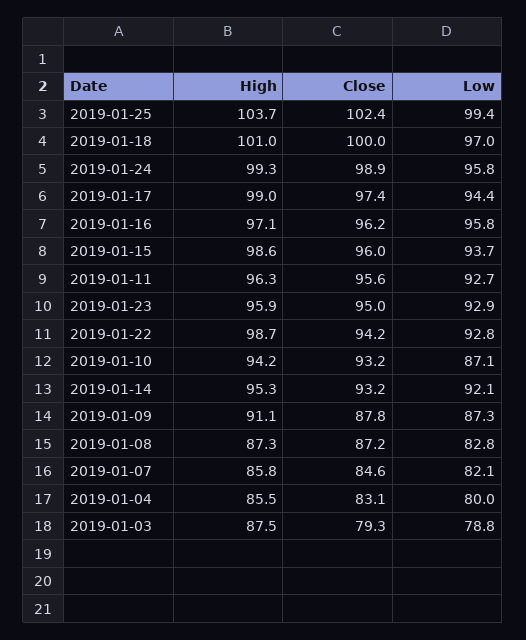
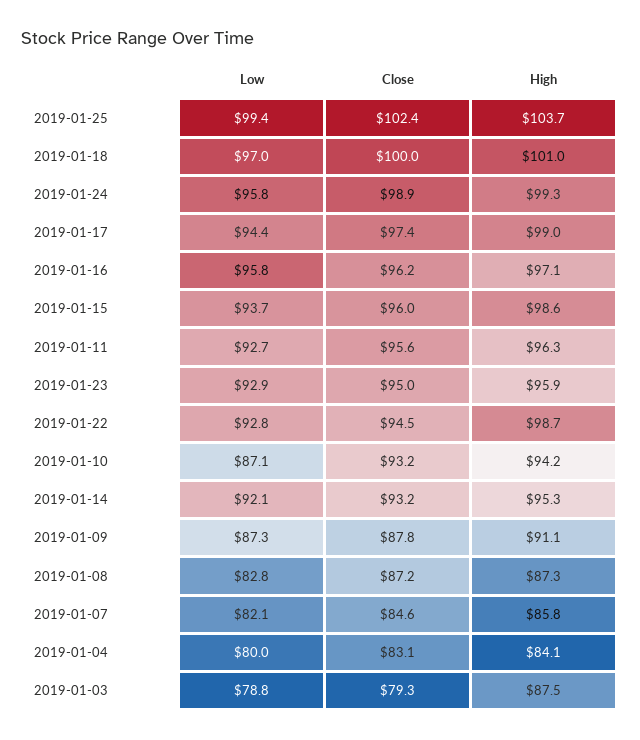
Close, 2019-01-22: 94.2 -> 94.5
High, 2019-01-04: 85.5 -> 84.1

